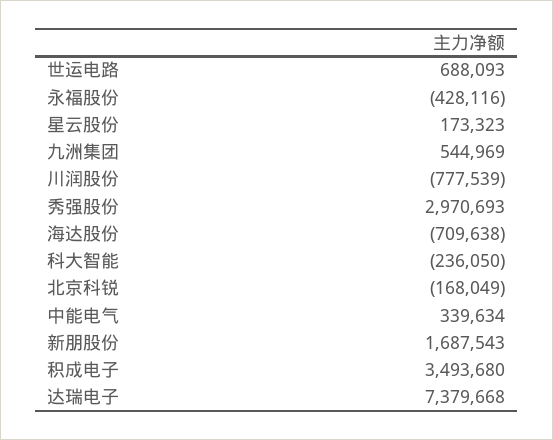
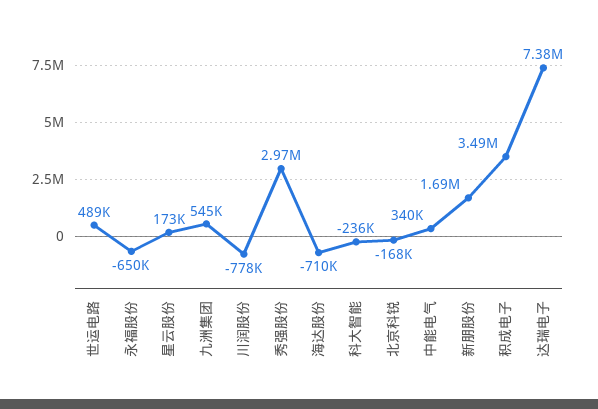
世运电路: 688093 -> 489000
永福股份: -428116 -> -650000

